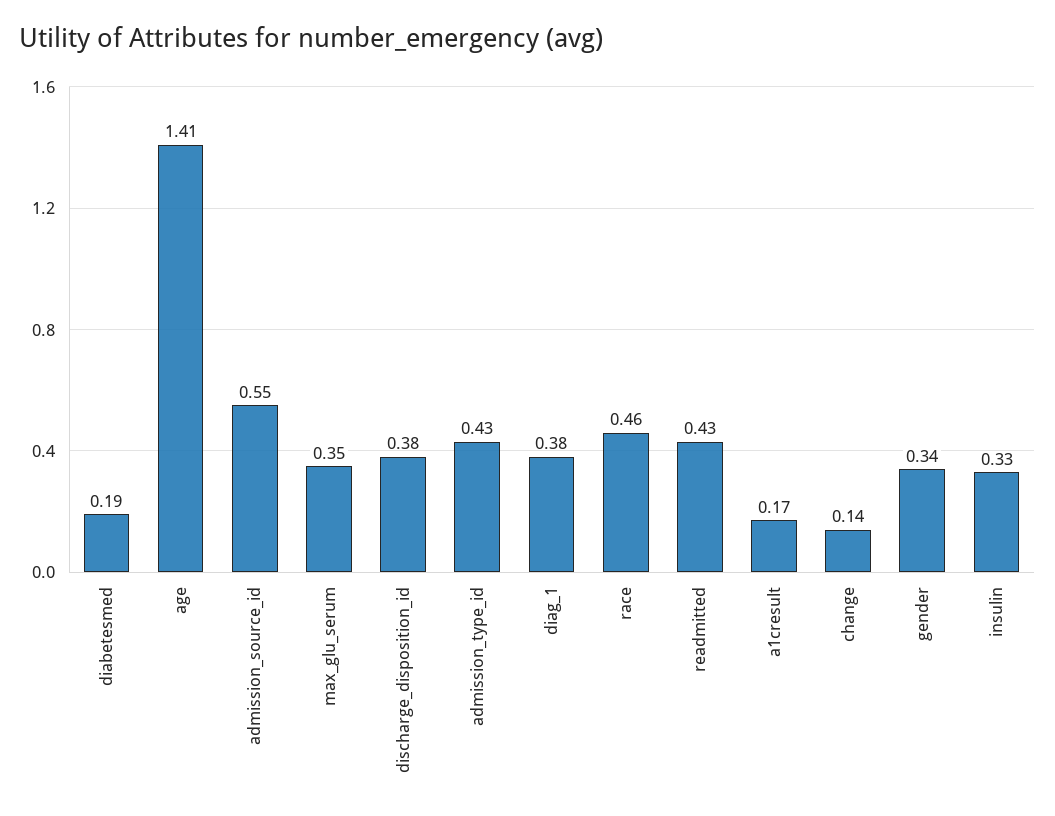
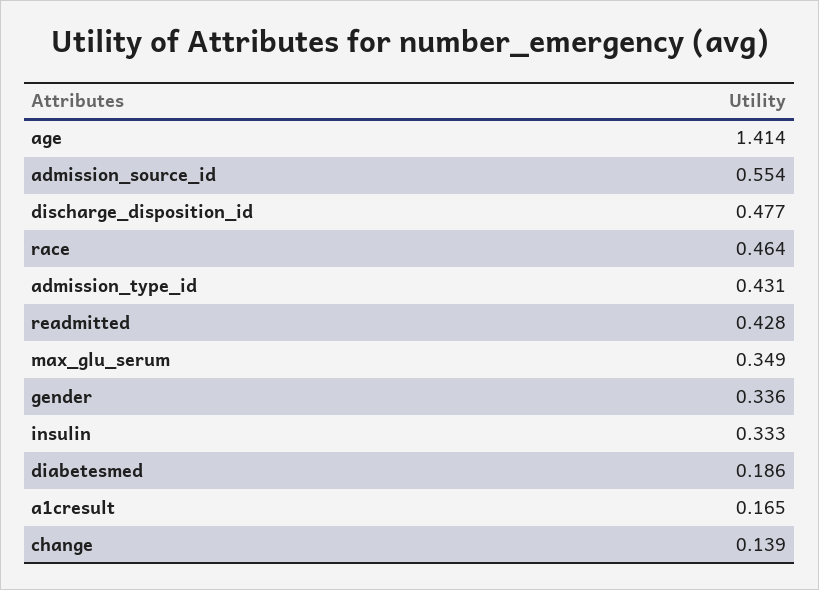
discharge_disposition_id: 0.38 -> 0.477
diag_1: 0.38 -> none

